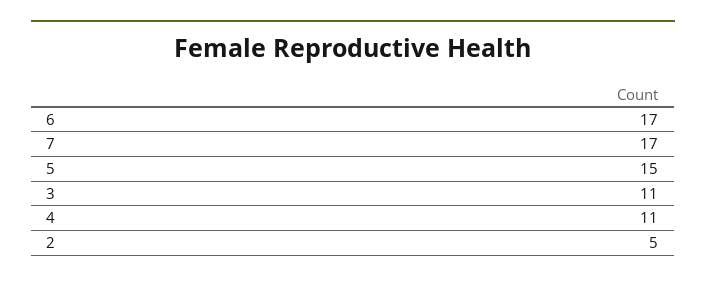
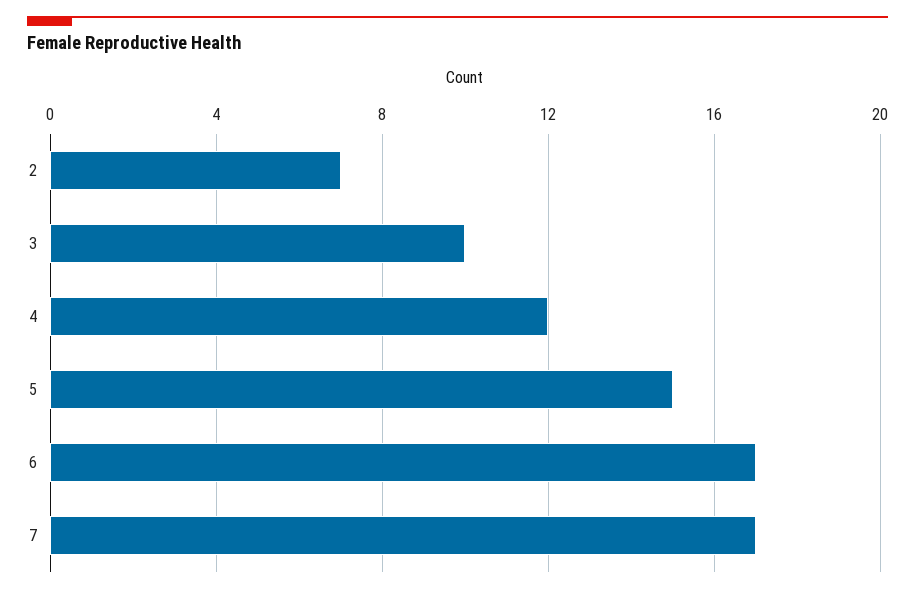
3: 11 -> 10
4: 11 -> 12
2: 5 -> 7

